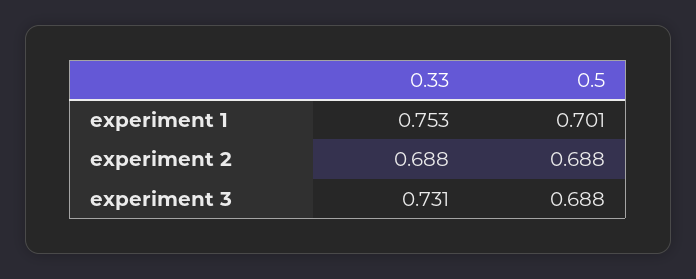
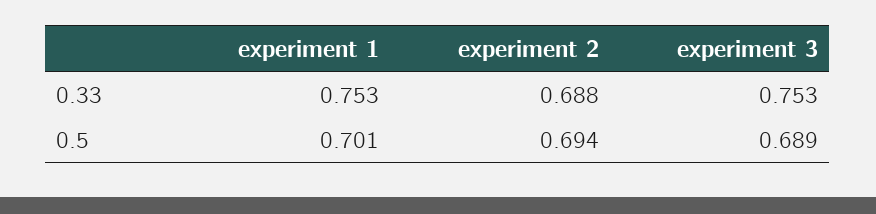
0.5, experiment 2: 0.688 -> 0.694
0.33, experiment 3: 0.731 -> 0.753
0.5, experiment 3: 0.688 -> 0.689

